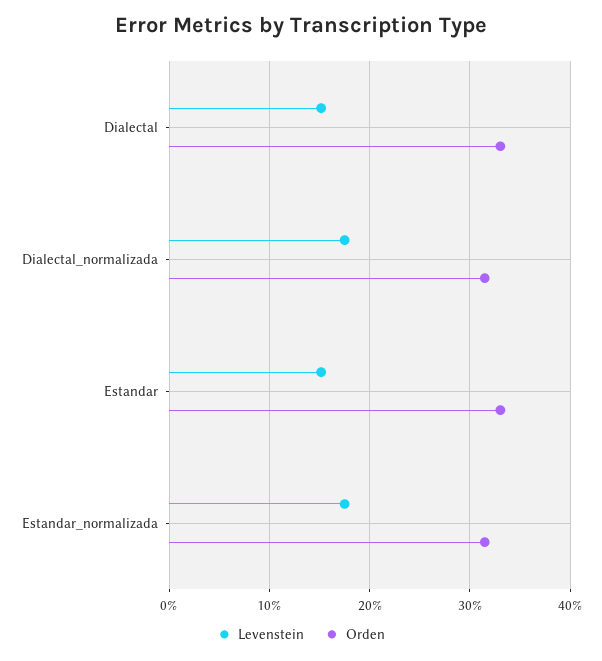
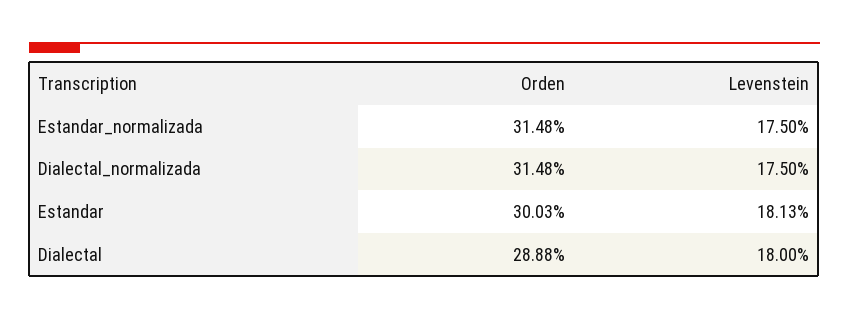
Levenstein, Dialectal: 15 -> 18
Orden, Dialectal: 33 -> 28.88
Levenstein, Estandar: 15 -> 18.13
Orden, Estandar: 33 -> 30.03

